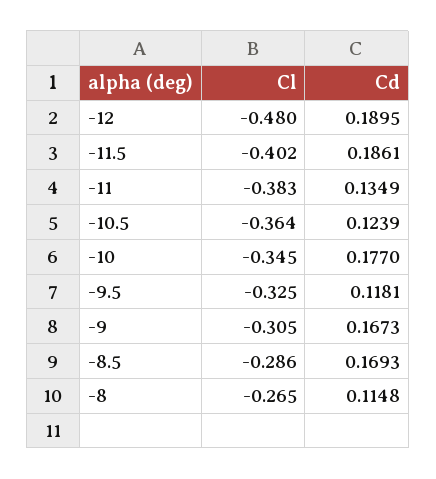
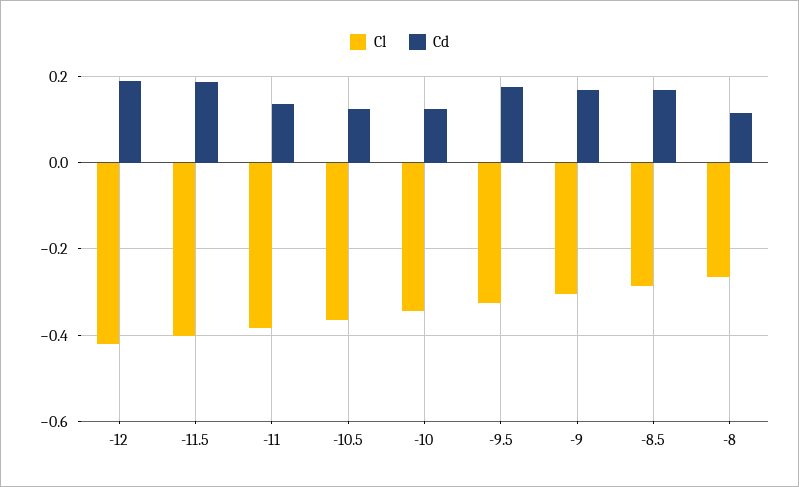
Cl, -12: -0.48 -> -0.42
Cd, -10: 0.177 -> 0.12
Cd, -9.5: 0.1181 -> 0.18

